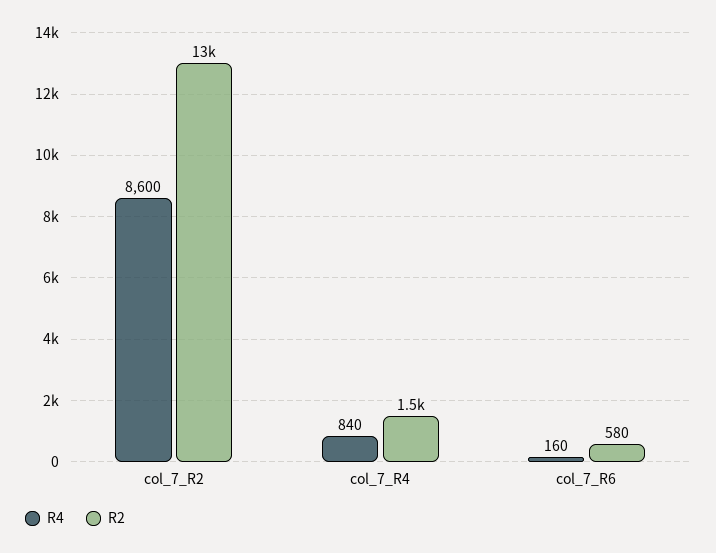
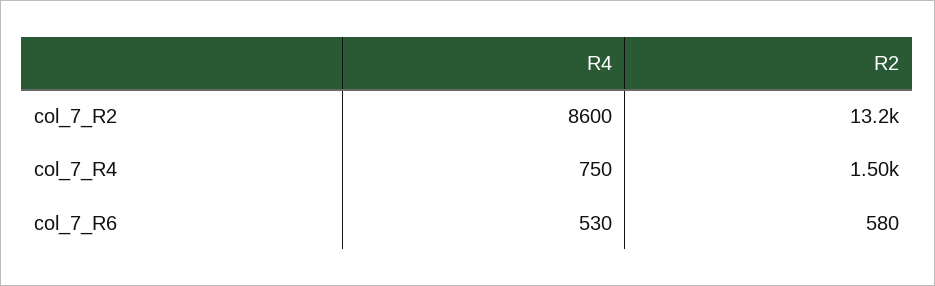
R4, col_7_R4: 840 -> 750
R4, col_7_R6: 160 -> 530

